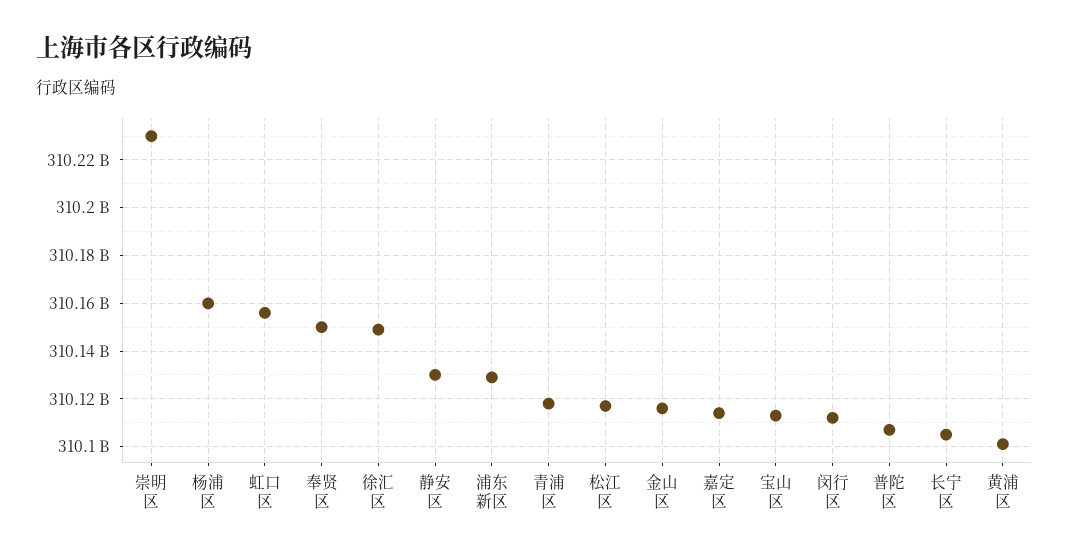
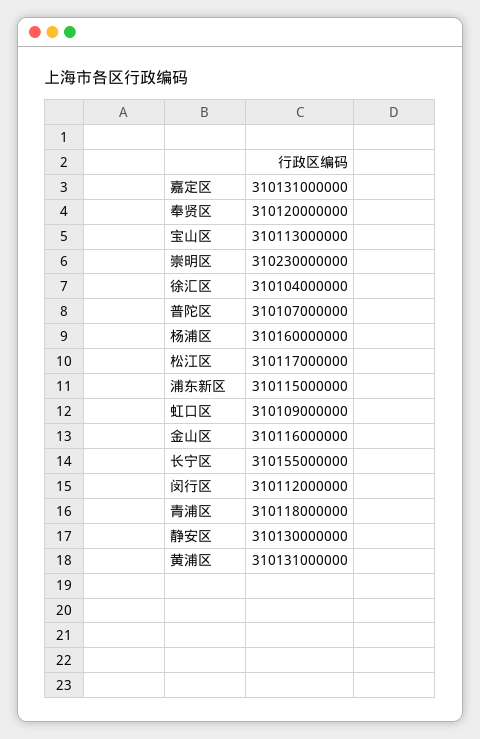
虹口区: 310155000000 -> 310109000000
奉贤区: 310150000000 -> 310120000000
徐汇区: 310150000000 -> 310104000000
浦东新区: 310130000000 -> 310115000000
嘉定区: 310115000000 -> 310131000000
长宁区: 310105000000 -> 310155000000
黄浦区: 310100000000 -> 310131000000

